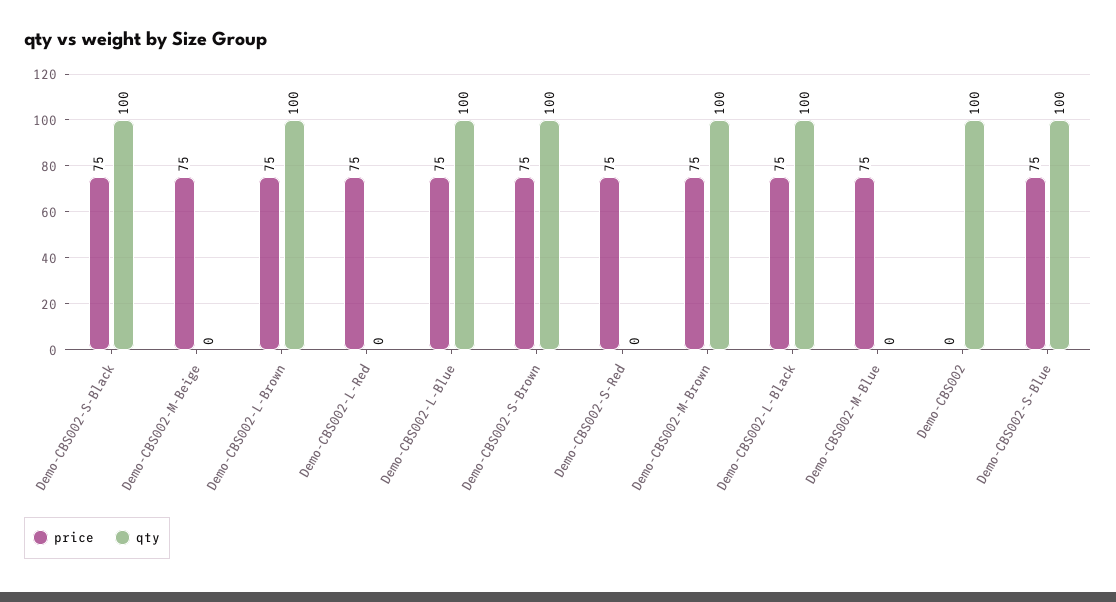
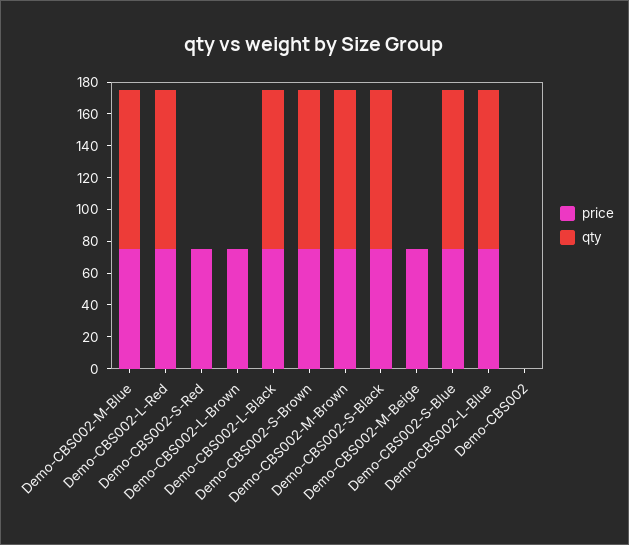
qty, Demo-CBS002-L-Brown: 100 -> 0
qty, Demo-CBS002-L-Red: 0 -> 100
qty, Demo-CBS002-M-Blue: 0 -> 100
qty, Demo-CBS002: 100 -> 0

